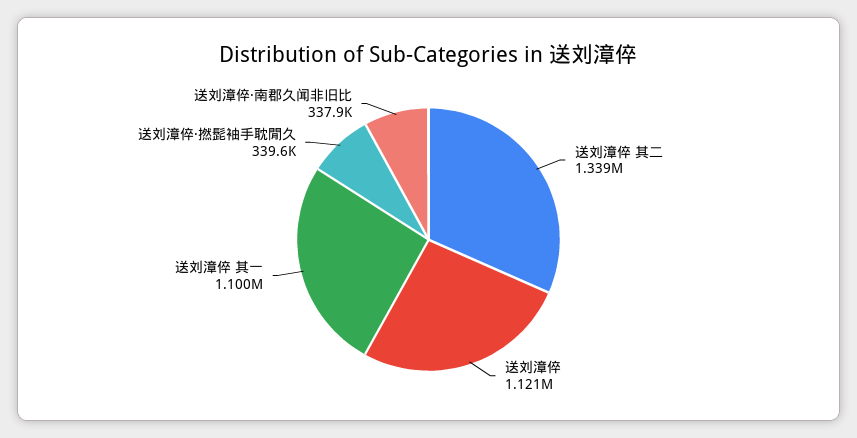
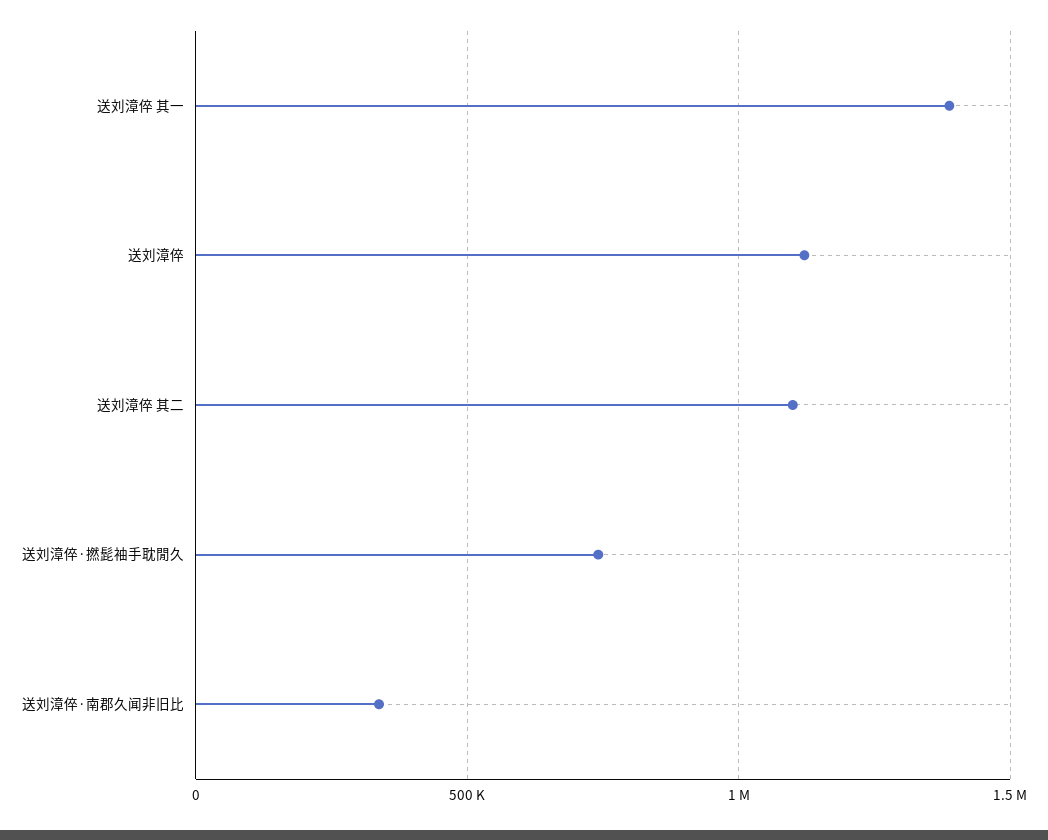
送刘漳倅 其二: 1339000 -> 1100000
送刘漳倅 其一: 1100000 -> 1400000
送刘漳倅·撚髭袖手耽閒久: 339600 -> 750000

